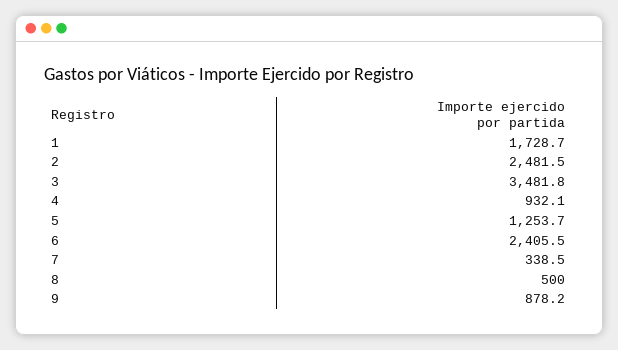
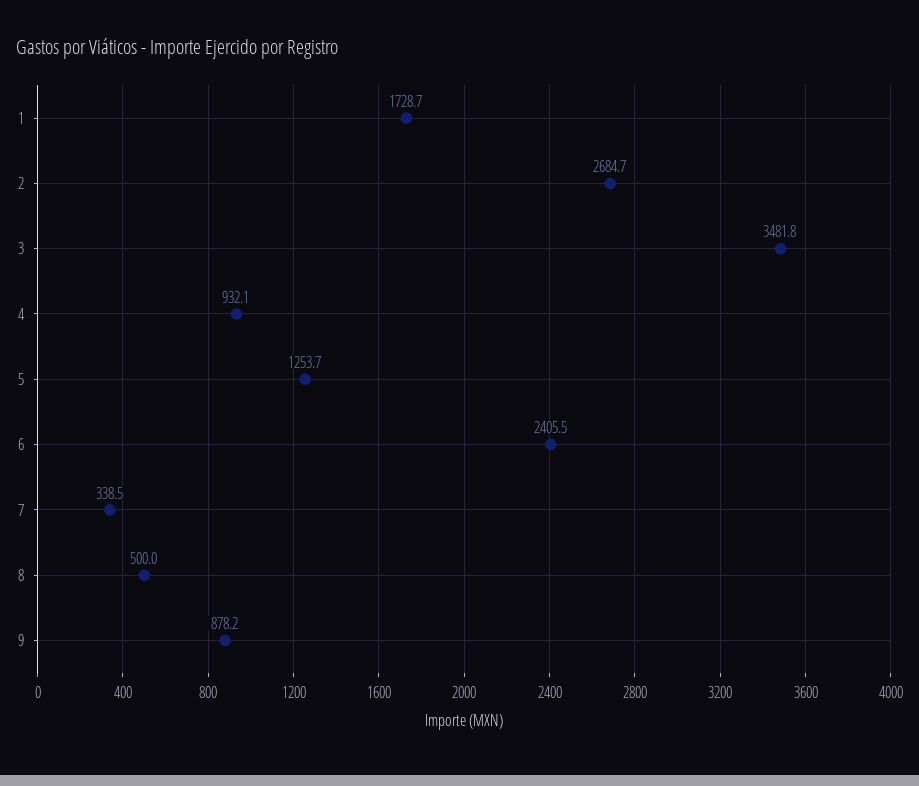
2: 2481.5 -> 2684.7

